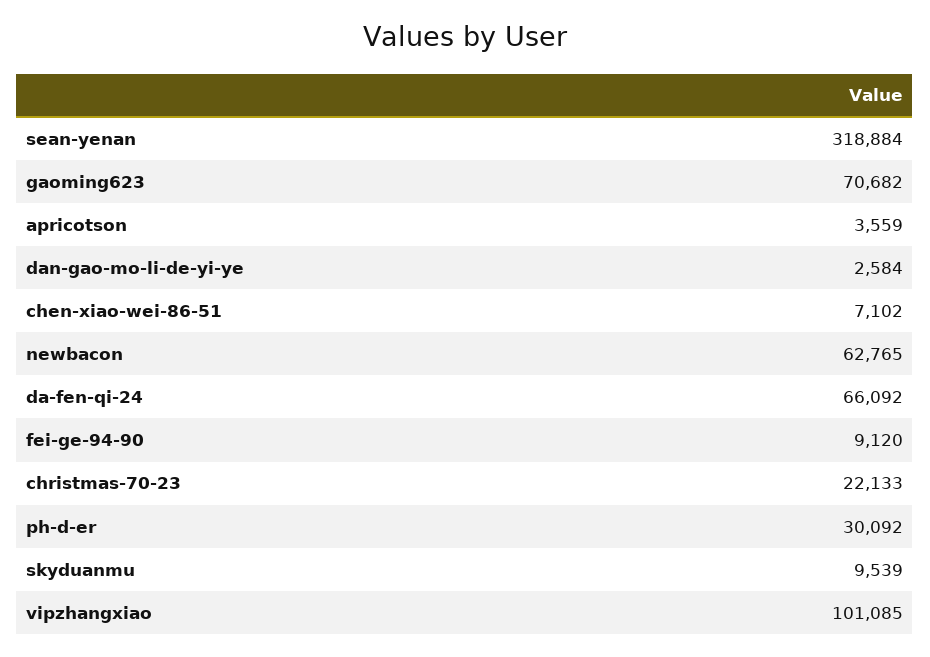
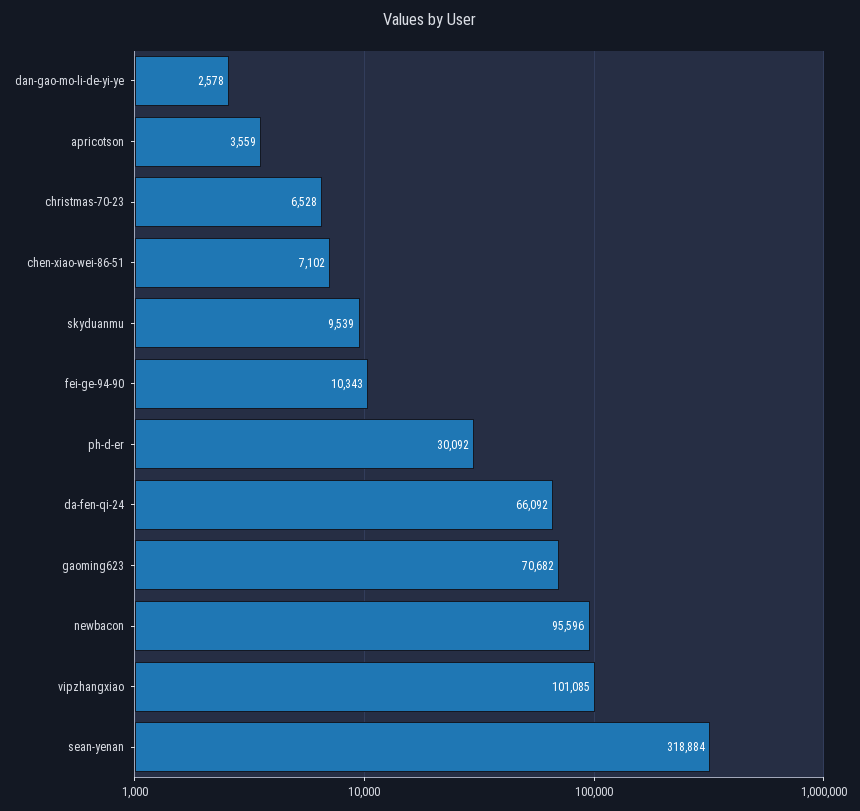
dan-gao-mo-li-de-yi-ye: 2584 -> 2578
newbacon: 62765 -> 95596
fei-ge-94-90: 9120 -> 10343
christmas-70-23: 22133 -> 6528

